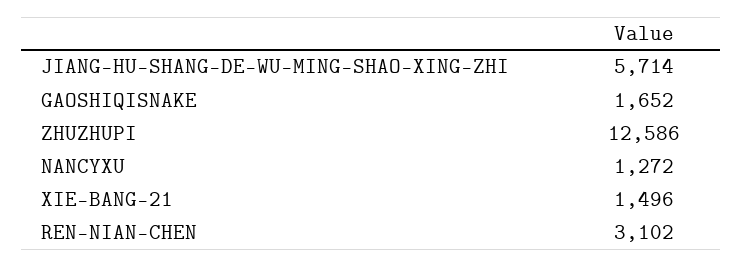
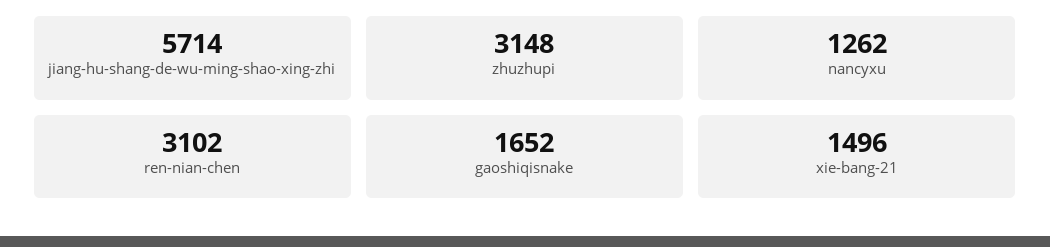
ZHUZHUPI: 12586 -> 3148
NANCYXU: 1272 -> 1262

